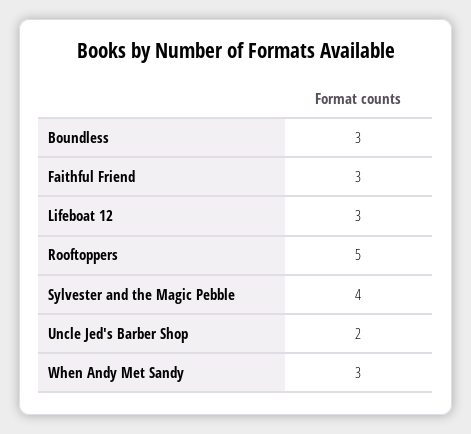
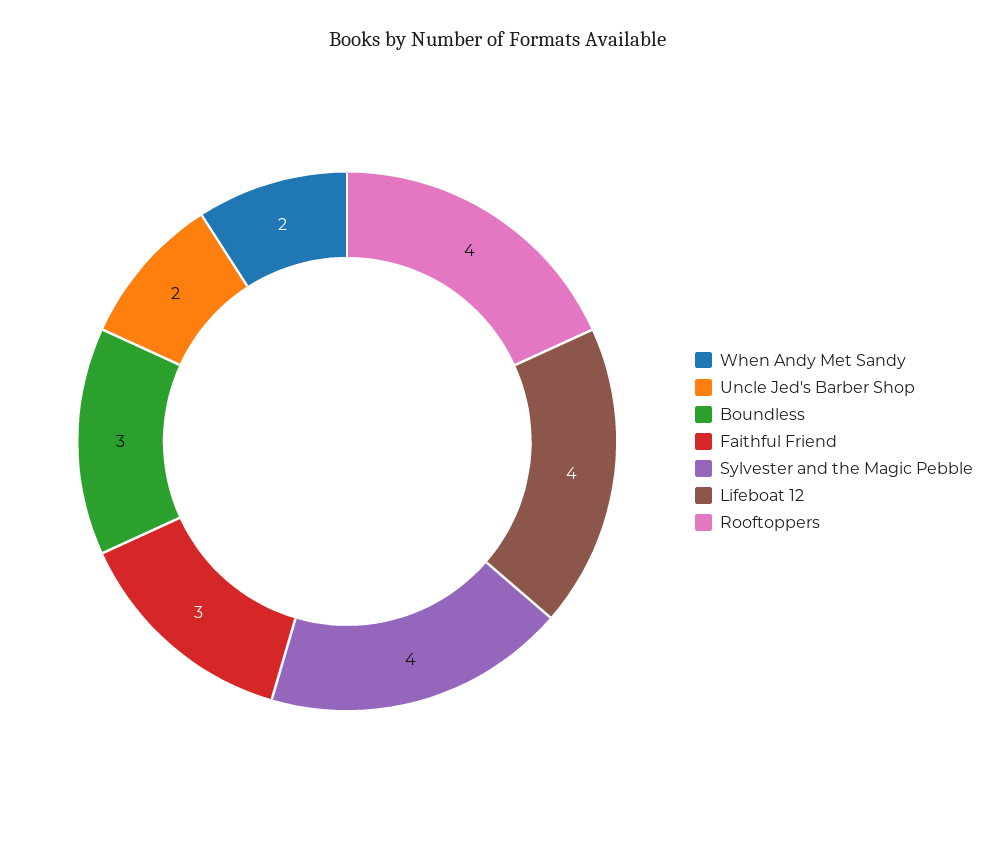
Lifeboat 12: 3 -> 4
Rooftoppers: 5 -> 4
When Andy Met Sandy: 3 -> 2

